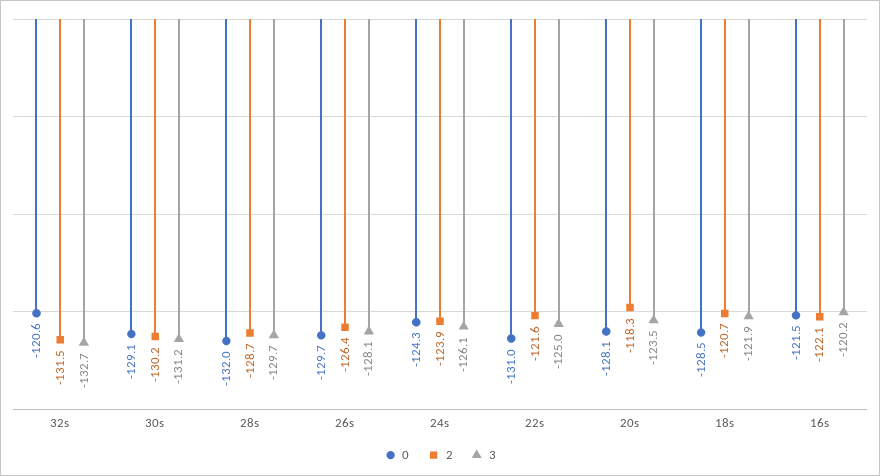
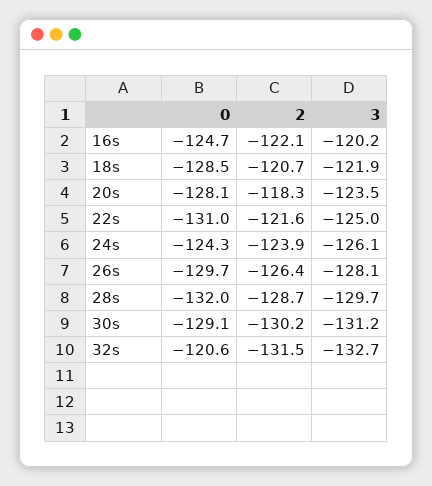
0, 16s: -121.5 -> -124.7

